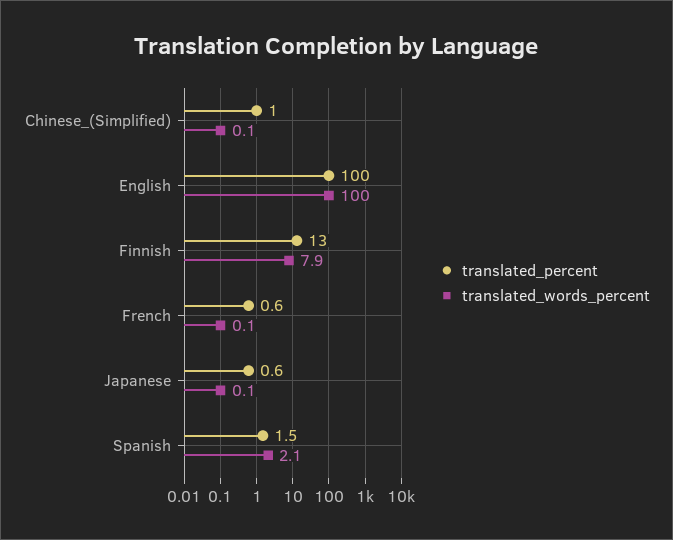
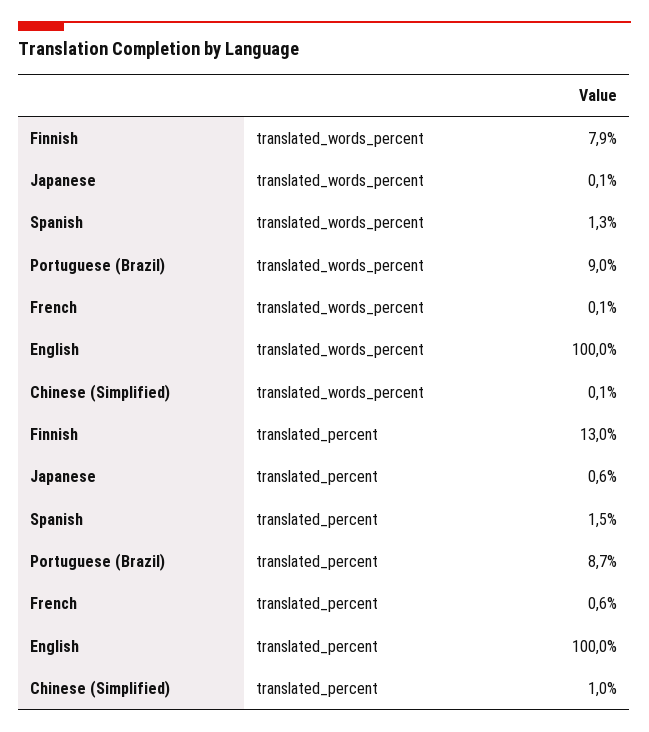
translated_words_percent, Spanish: 2.1 -> 1.3
translated_words_percent, Portuguese (Brazil): none -> 9
translated_percent, Portuguese (Brazil): none -> 8.7

